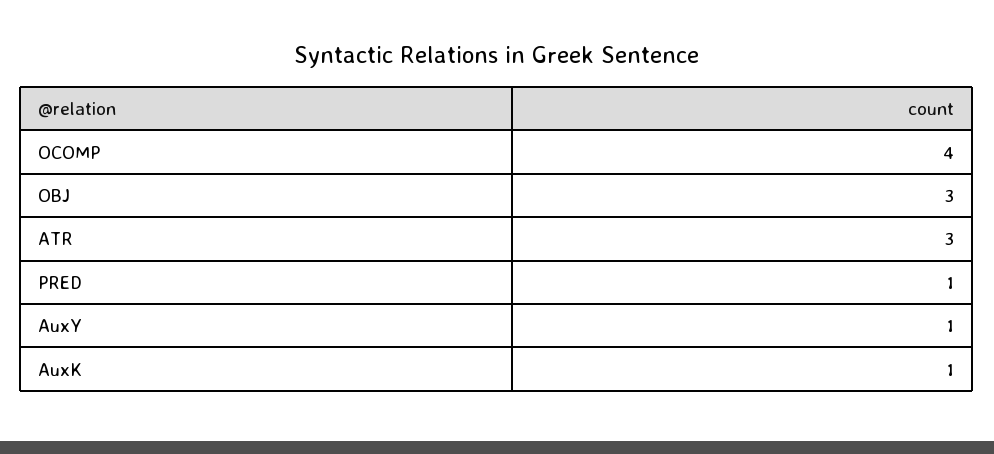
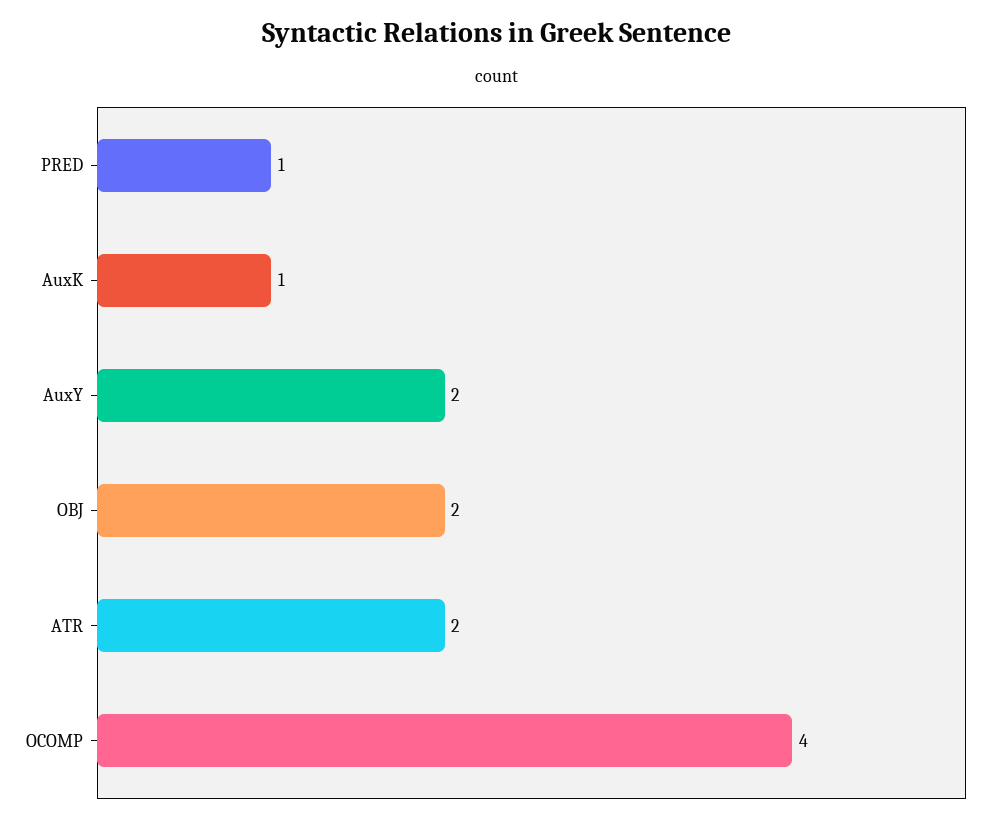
OBJ: 3 -> 2
ATR: 3 -> 2
AuxY: 1 -> 2

